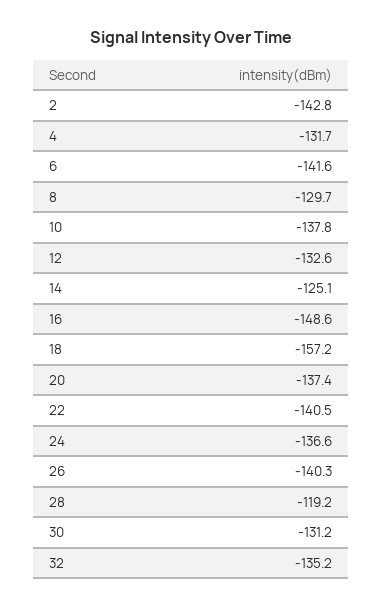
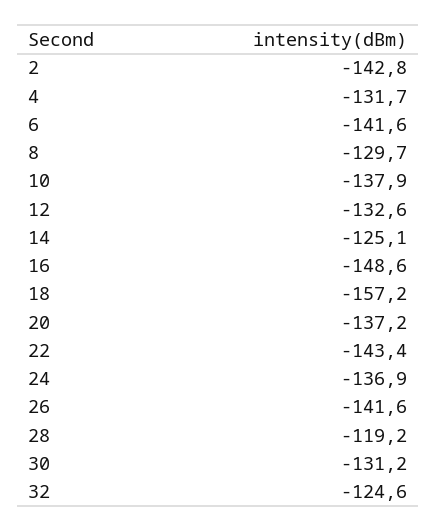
10: -137.8 -> -137.9
20: -137.4 -> -137.2
22: -140.5 -> -143.4
24: -136.6 -> -136.9
26: -140.3 -> -141.6
32: -135.2 -> -124.6

